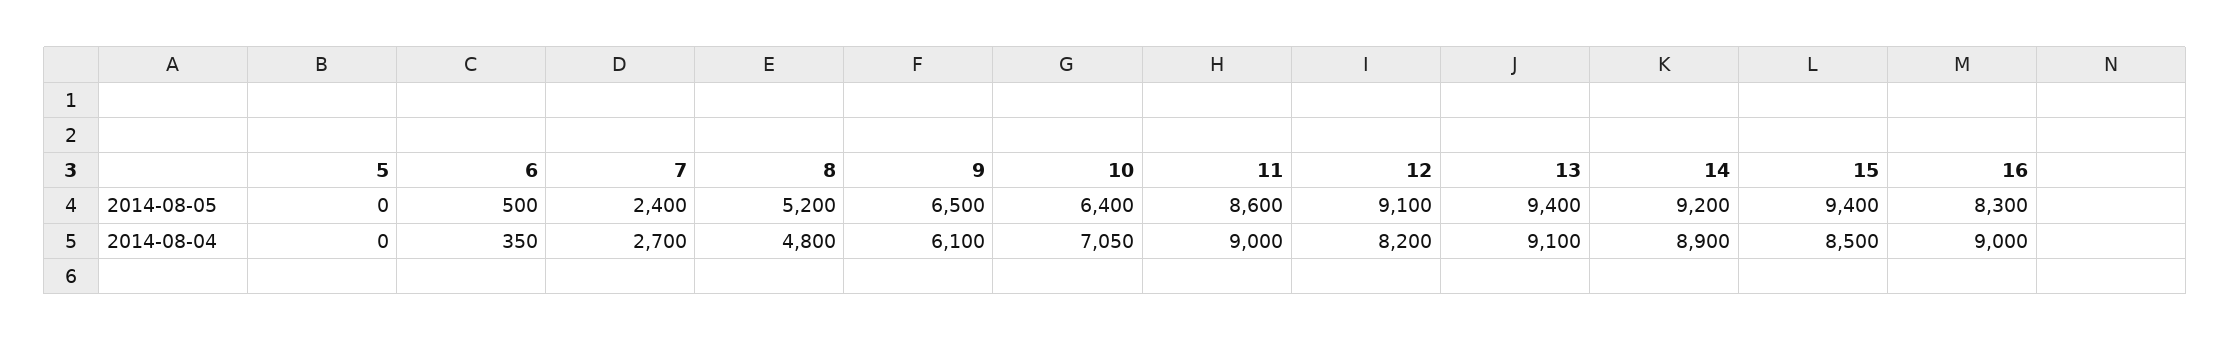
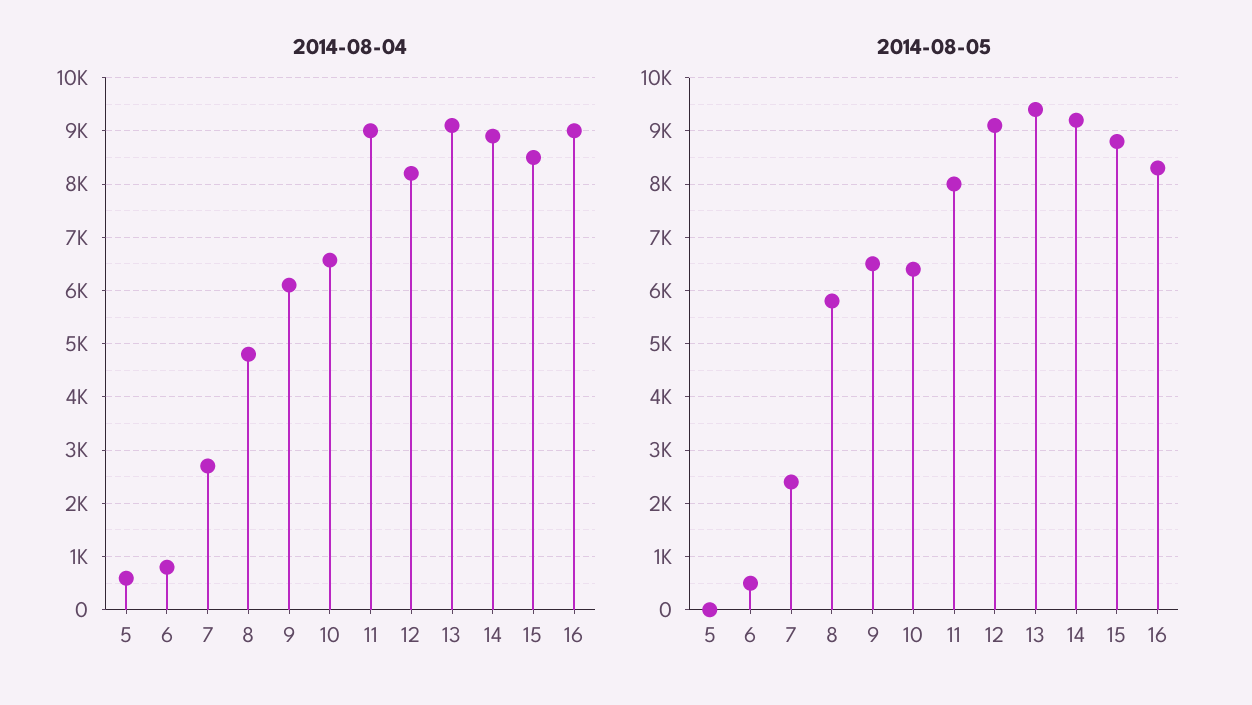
2014-08-05, 8: 5200 -> 5800
2014-08-05, 11: 8600 -> 8000
2014-08-05, 15: 9400 -> 8800
2014-08-04, 5: 0 -> 600
2014-08-04, 6: 350 -> 800
2014-08-04, 10: 7050 -> 6600

